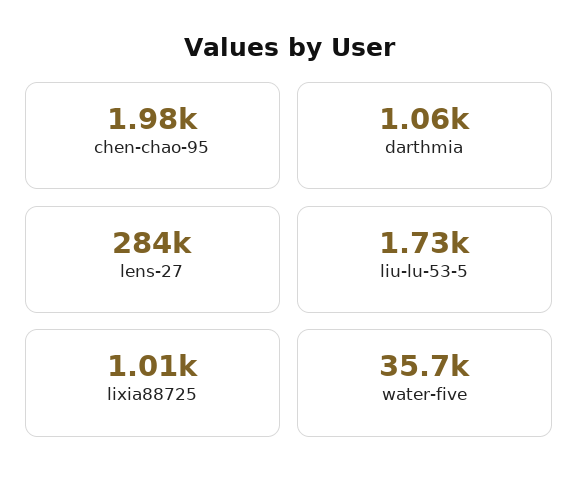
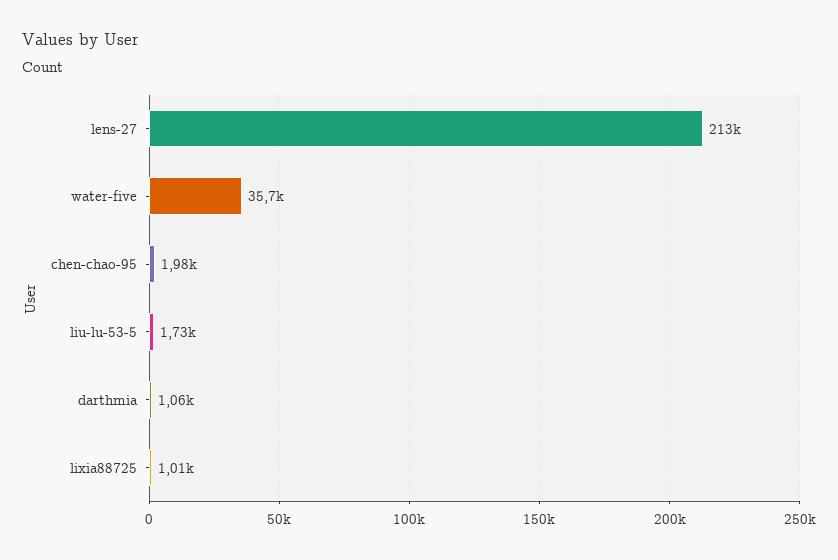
lens-27: 284000 -> 213000

